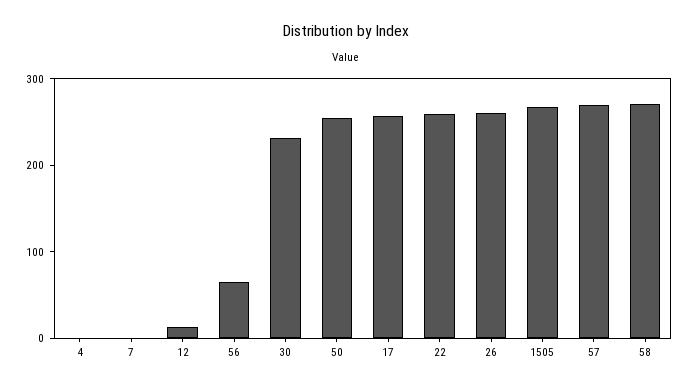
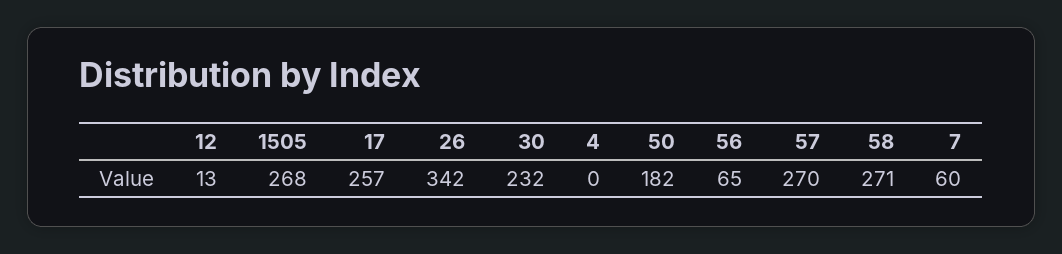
7: 0 -> 60
50: 260 -> 182
22: 260 -> none
26: 260 -> 342

